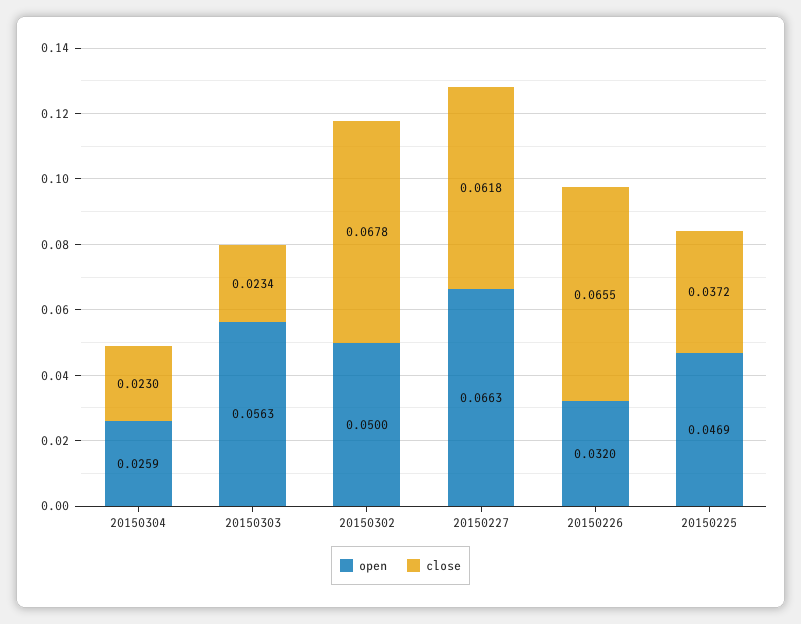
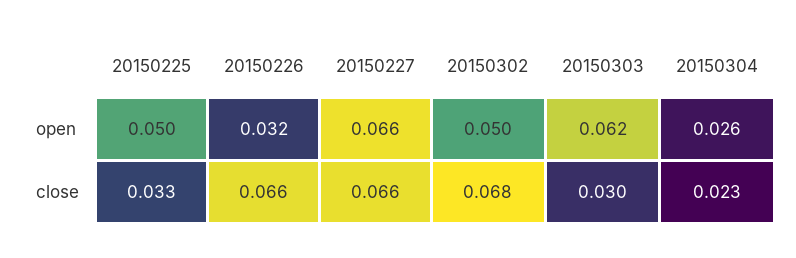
open, 20150303: 0.0563 -> 0.062
close, 20150303: 0.0234 -> 0.03
close, 20150227: 0.0618 -> 0.066
open, 20150225: 0.0469 -> 0.05
close, 20150225: 0.0372 -> 0.033

